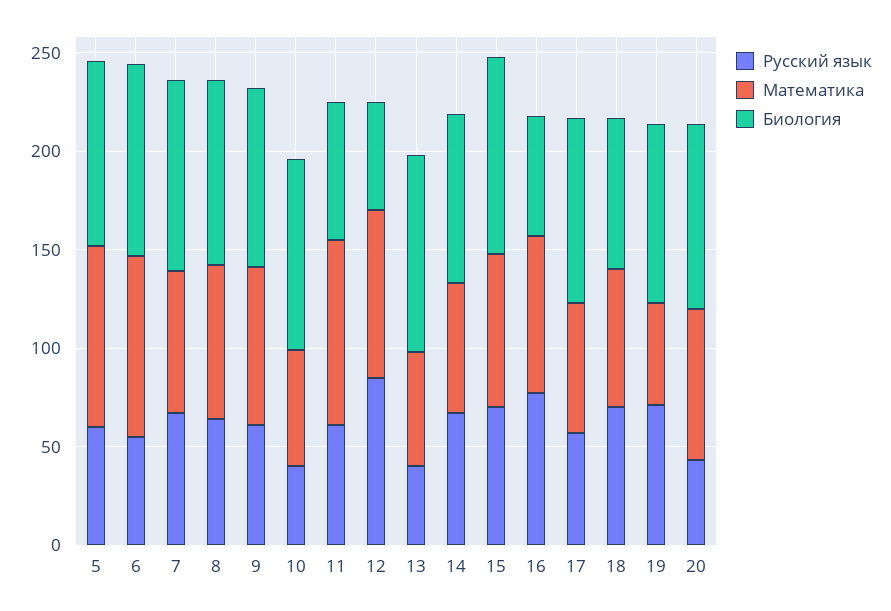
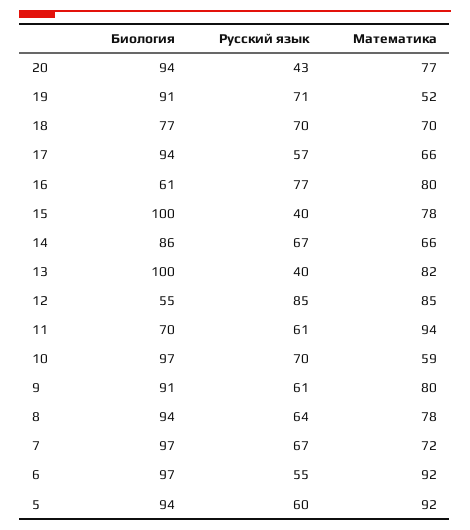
Русский язык, 10: 40 -> 70
Математика, 13: 60 -> 82
Русский язык, 15: 70 -> 40

